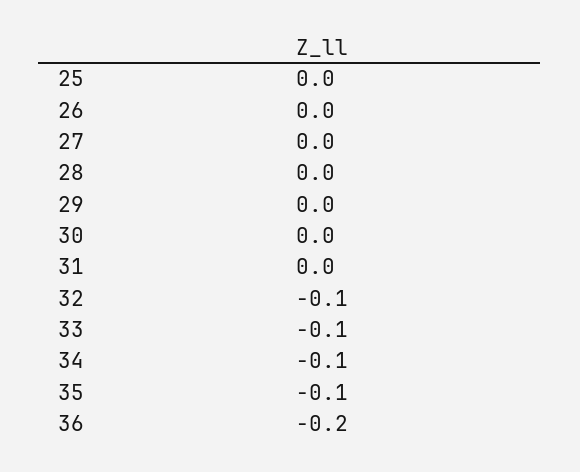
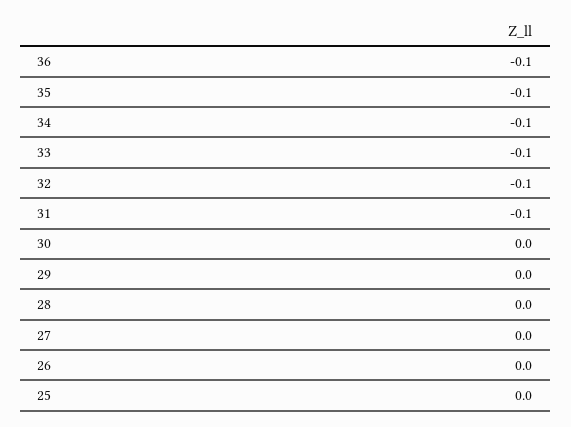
31: 0 -> -0.1
36: -0.2 -> -0.1

